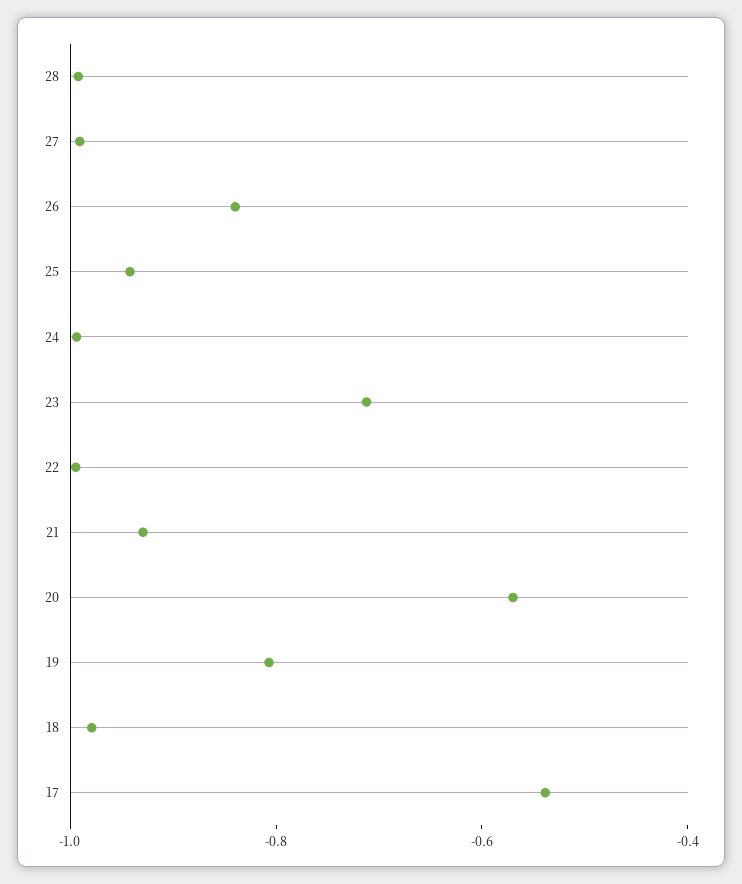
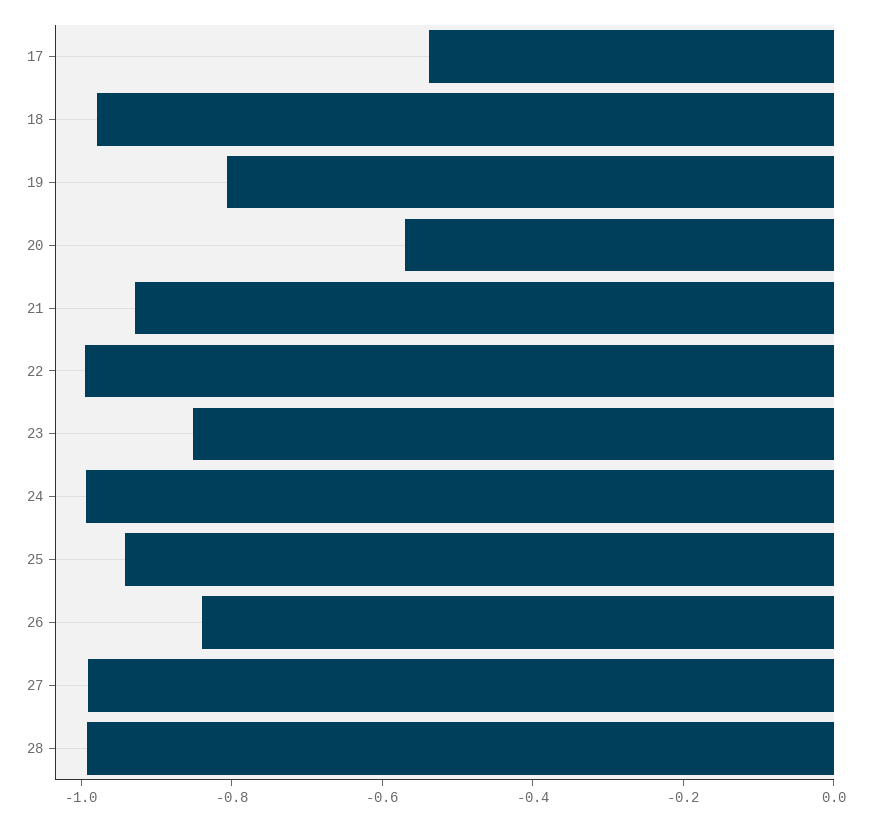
23: -0.7 -> -0.85

